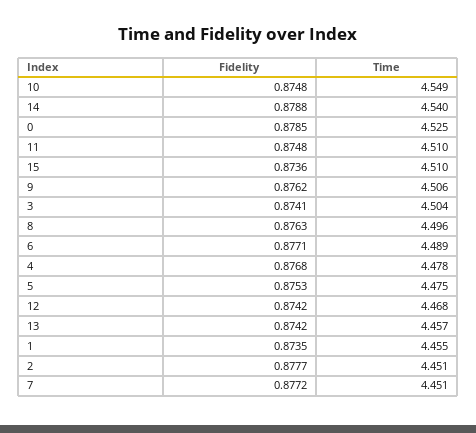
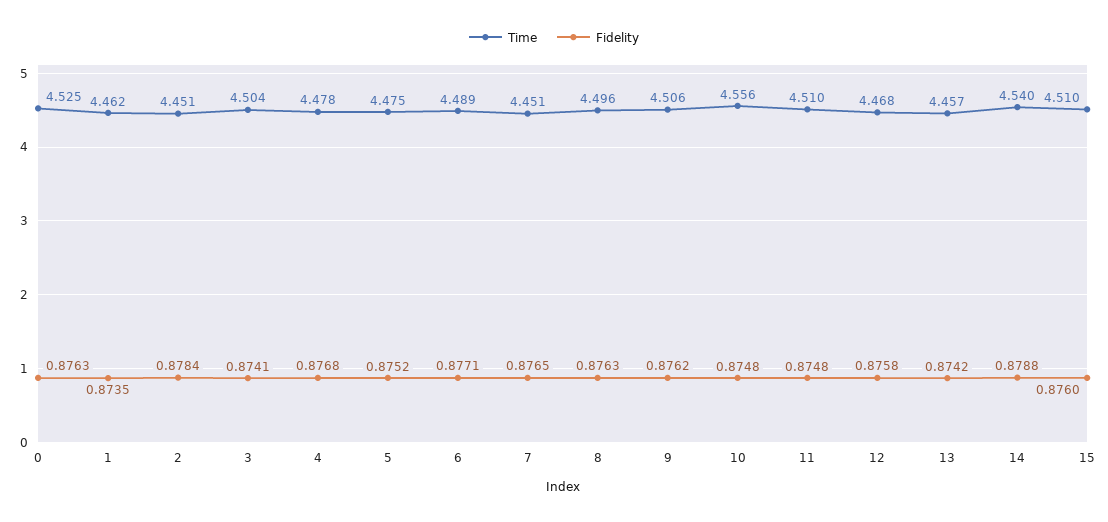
Time, 10: 4.549 -> 4.556
Fidelity, 0: 0.8785 -> 0.8763
Fidelity, 15: 0.8736 -> 0.876
Fidelity, 5: 0.8753 -> 0.8752
Fidelity, 12: 0.8742 -> 0.8758
Time, 1: 4.455 -> 4.462
Fidelity, 2: 0.8777 -> 0.8784
Fidelity, 7: 0.8772 -> 0.8765

